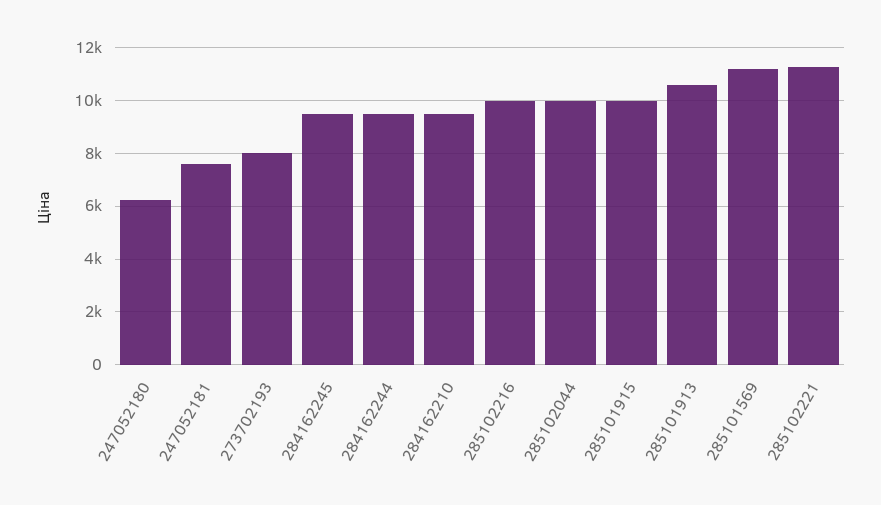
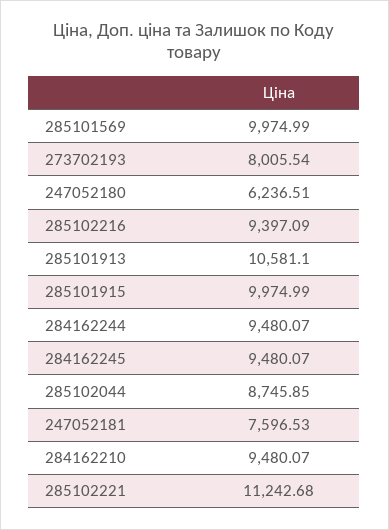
285102216: 10000 -> 9397.09
285102044: 10000 -> 8745.85
285101569: 11250 -> 9974.99

